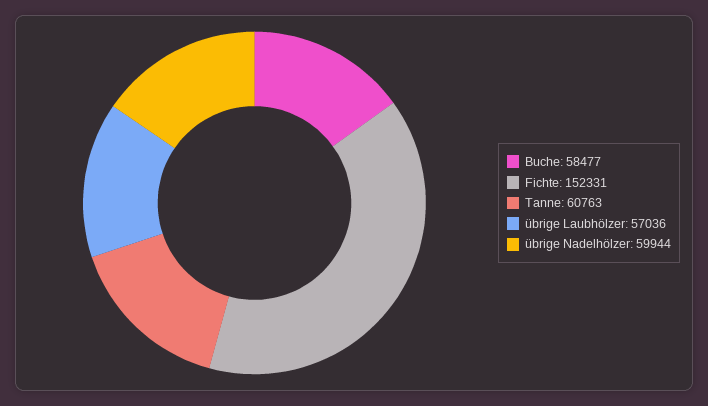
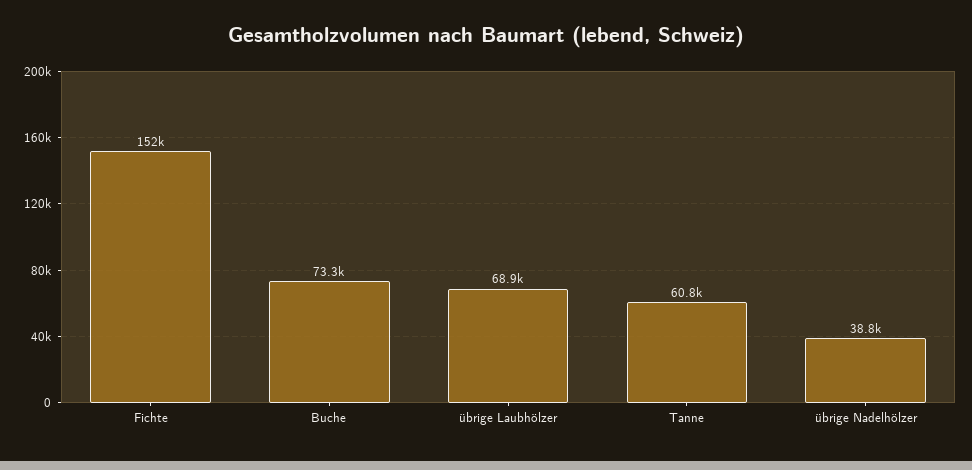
Buche: 58477 -> 73300
übrige Laubhölzer: 57036 -> 68900
übrige Nadelhölzer: 59944 -> 38800

